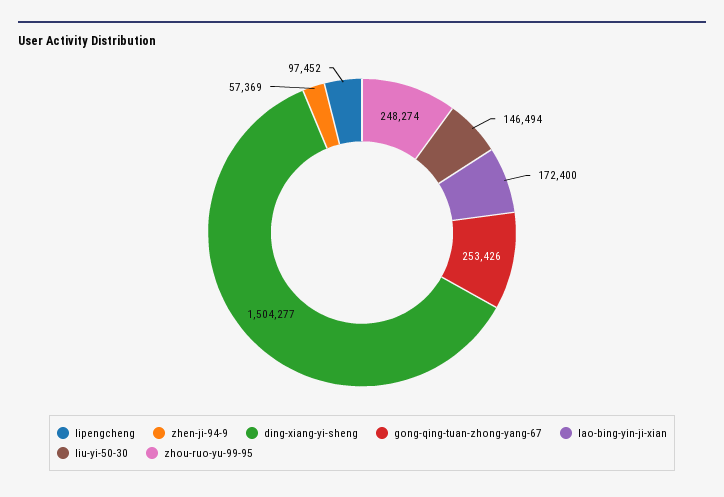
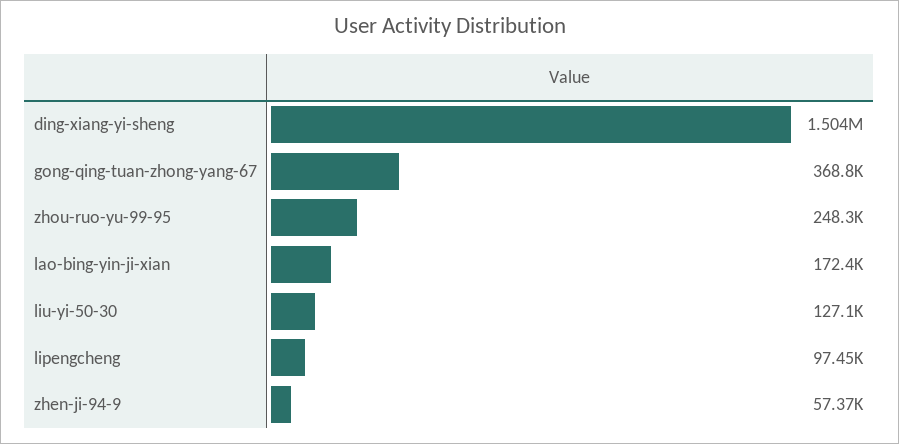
gong-qing-tuan-zhong-yang-67: 253426 -> 368800
liu-yi-50-30: 146494 -> 127100

